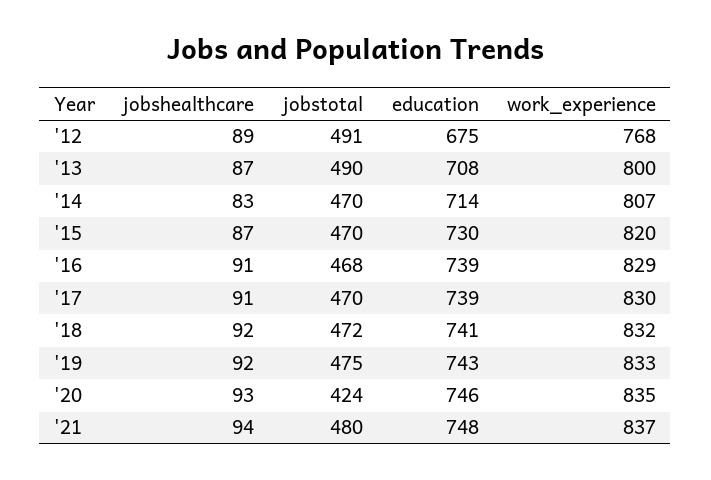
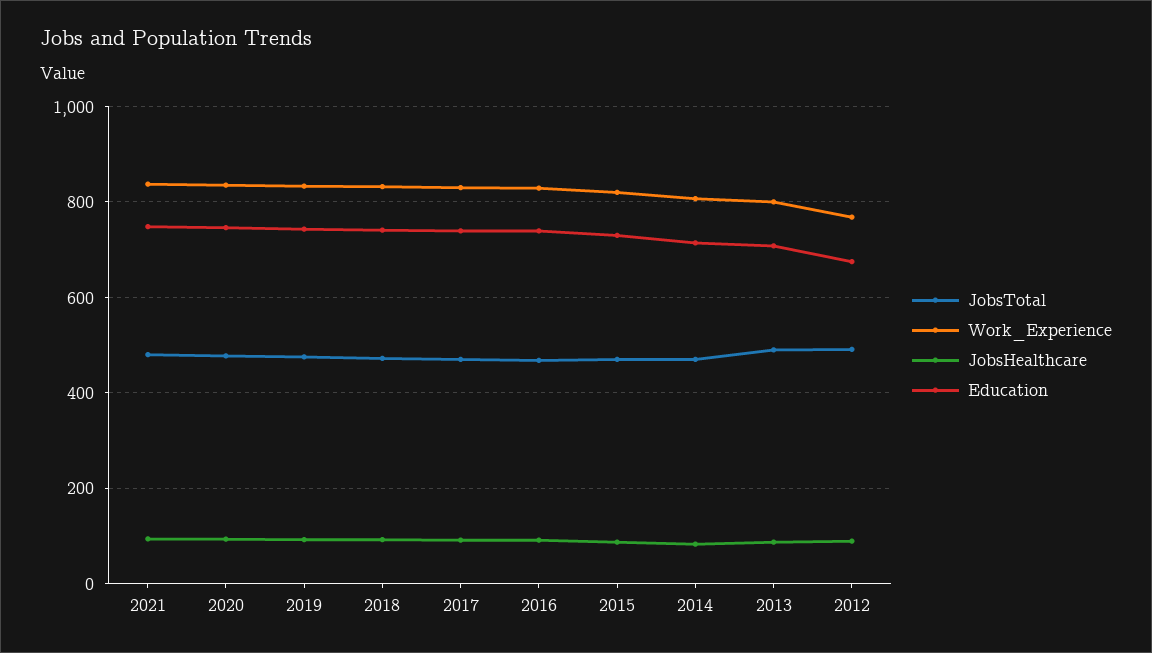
jobstotal, '20: 424 -> 480

